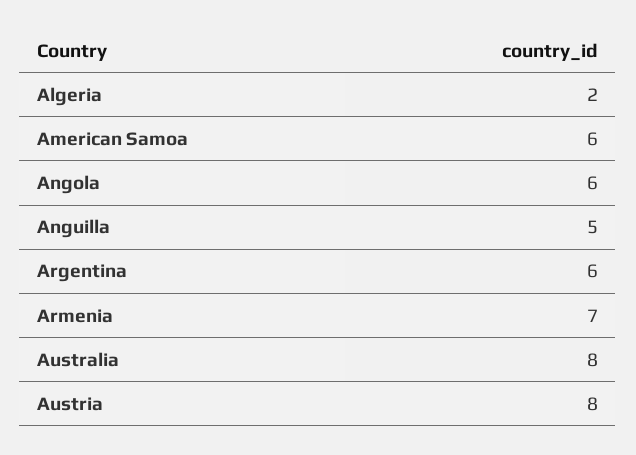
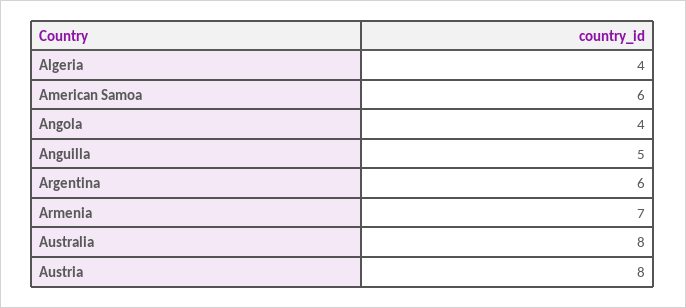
Algeria: 2 -> 4
Angola: 6 -> 4

